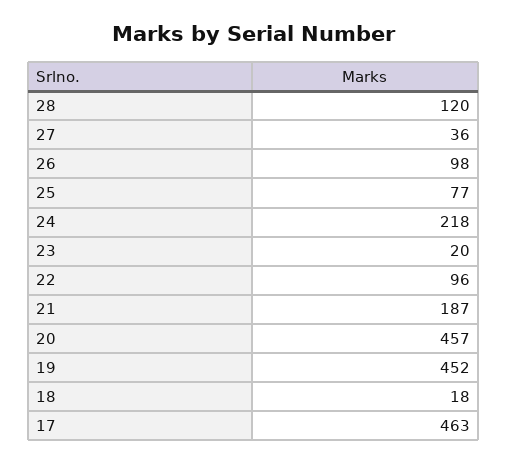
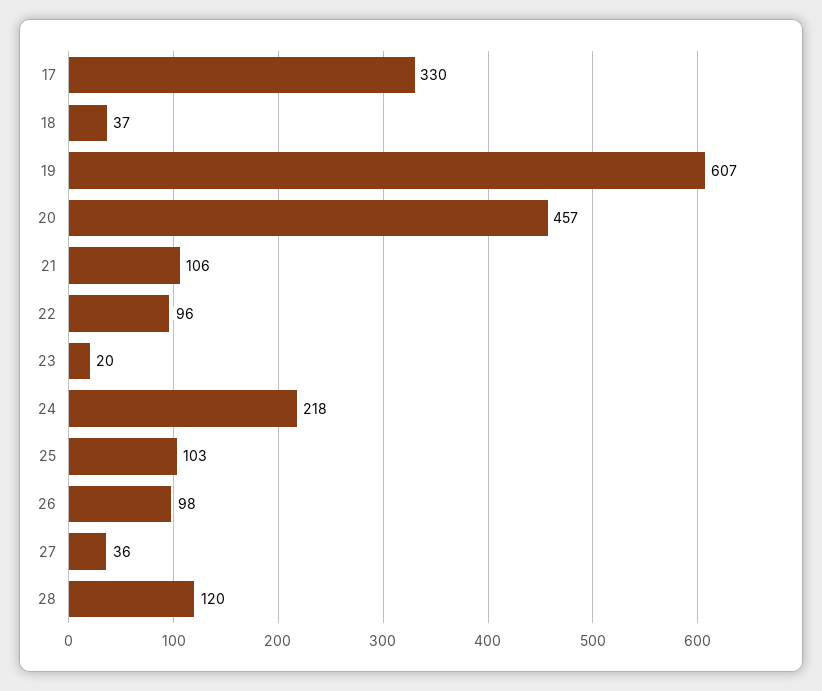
25: 77 -> 103
21: 187 -> 106
19: 452 -> 607
18: 18 -> 37
17: 463 -> 330

